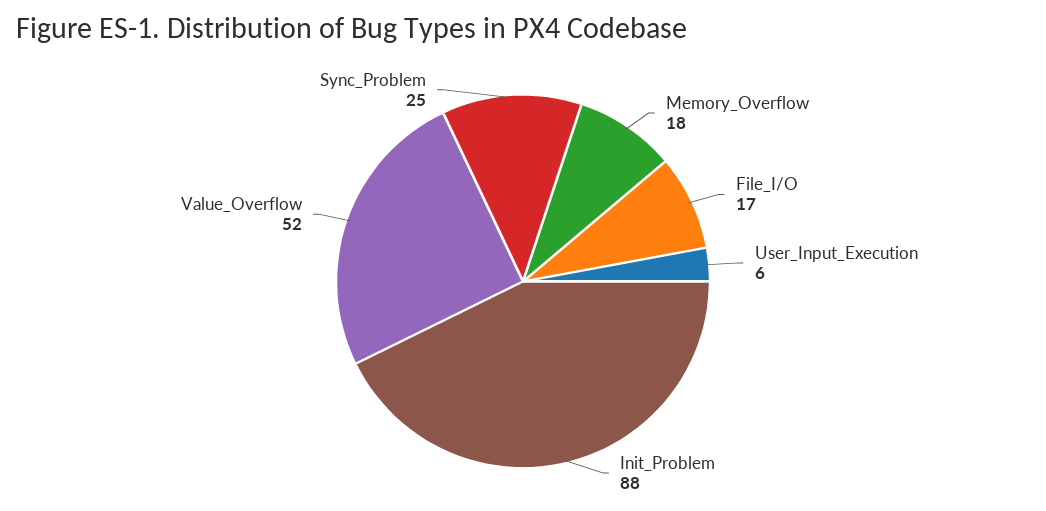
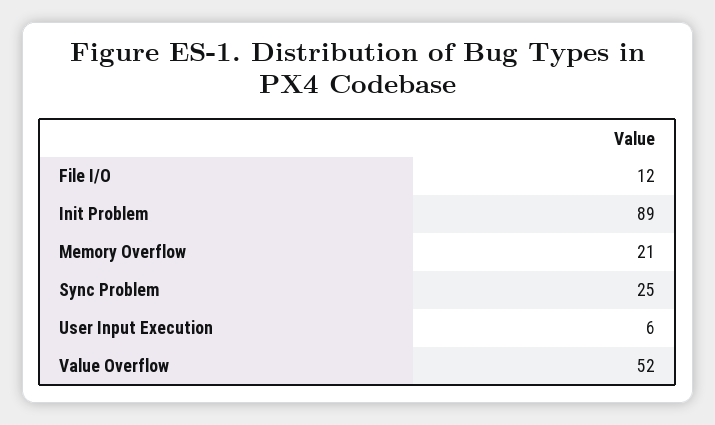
Memory_Overflow: 18 -> 21
File_I/O: 17 -> 12
Init_Problem: 88 -> 89

